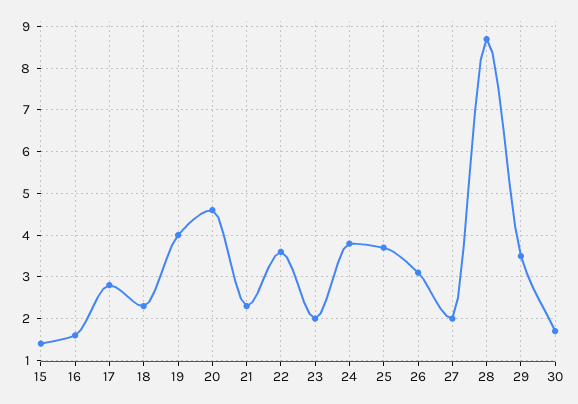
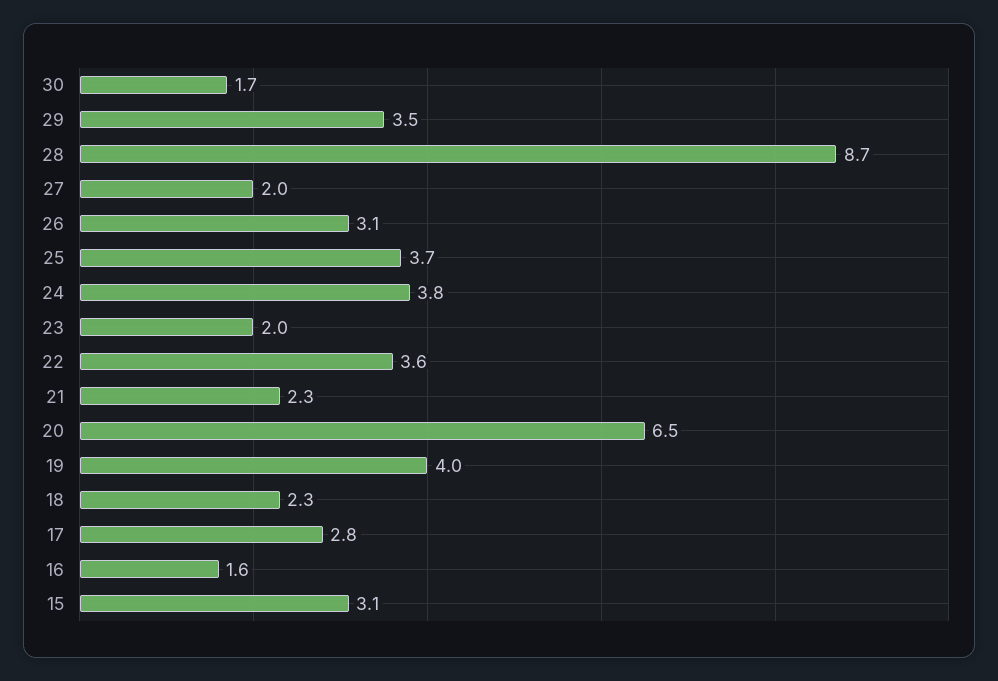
15: 1.5 -> 3.1
20: 4.5 -> 6.5

